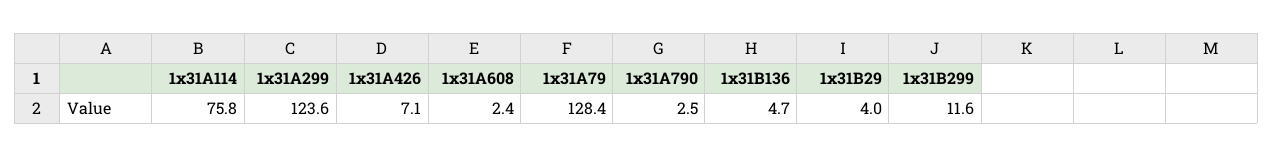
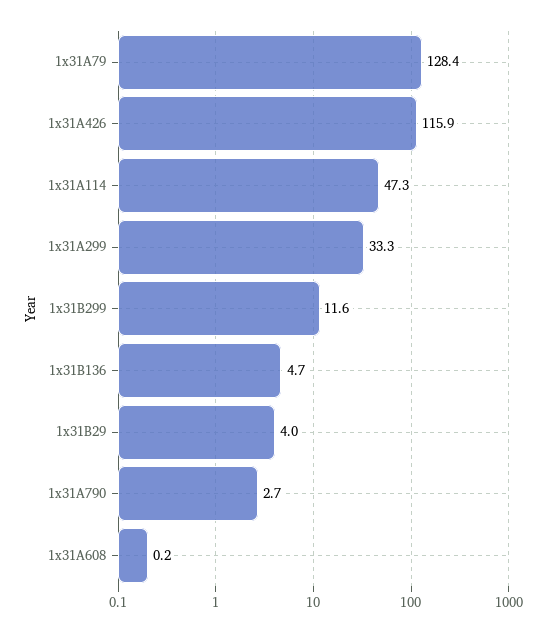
1x31A114: 75.8 -> 47.3
1x31A299: 123.6 -> 33.3
1x31A426: 7.1 -> 115.9
1x31A608: 2.4 -> 0.2
1x31A790: 2.5 -> 2.7

